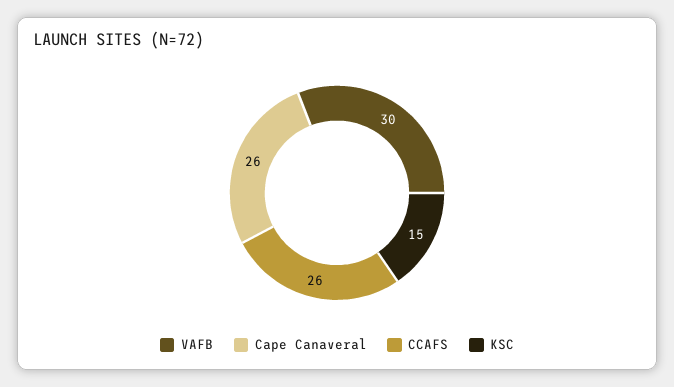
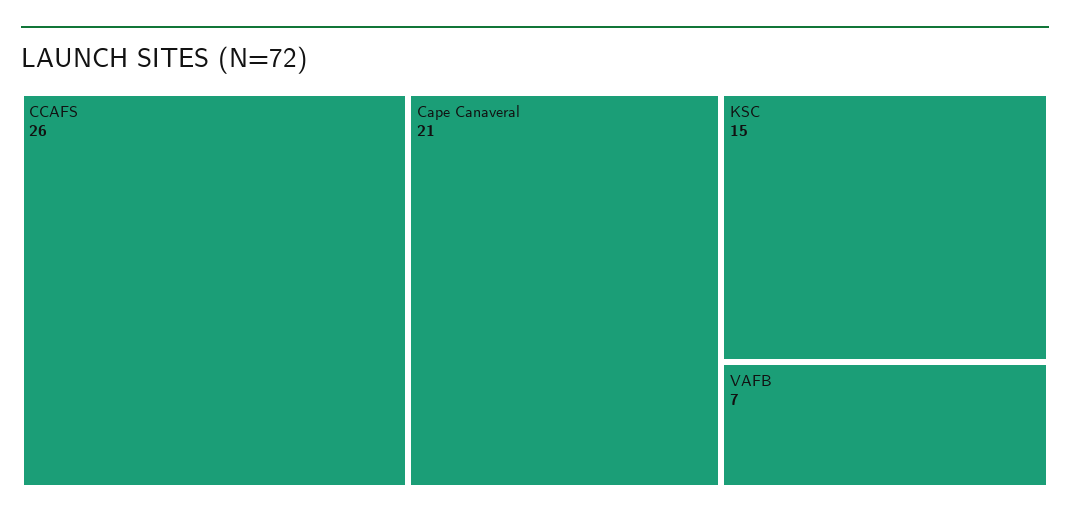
VAFB: 30 -> 7
Cape Canaveral: 26 -> 21

